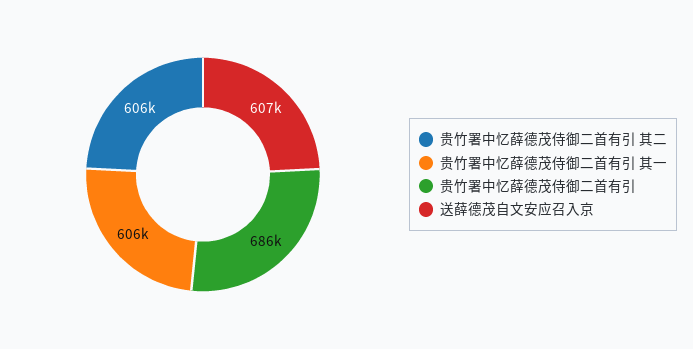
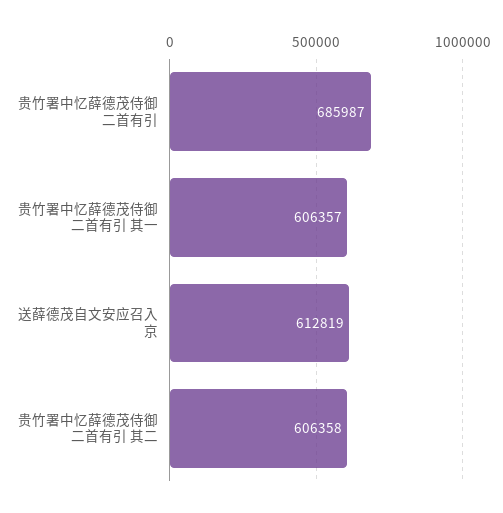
送薛德茂自文安应召入京: 607000 -> 612819

